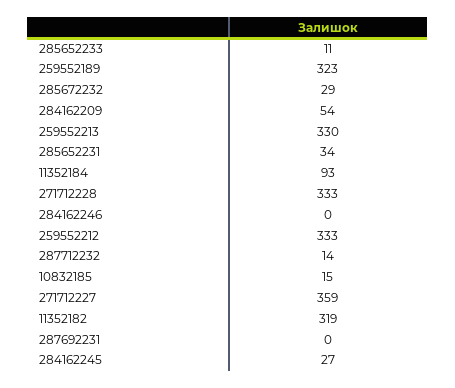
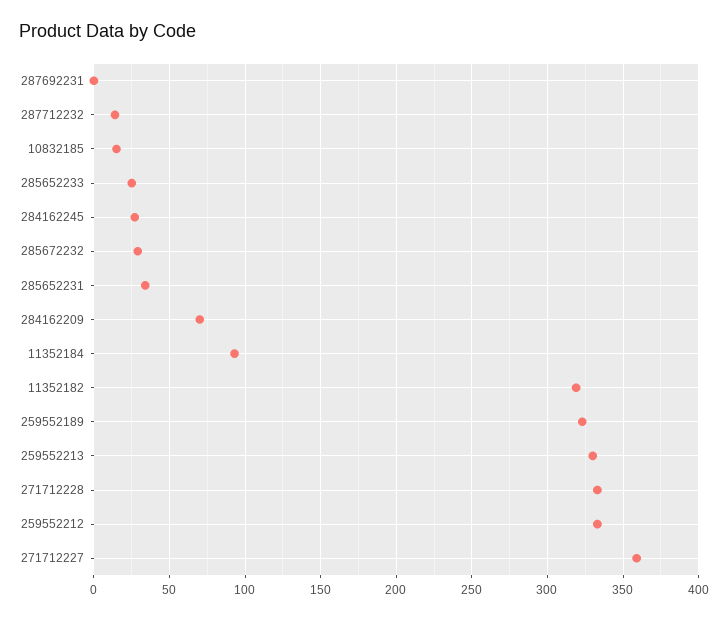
285652233: 11 -> 25
284162209: 54 -> 70
284162246: 0 -> none

